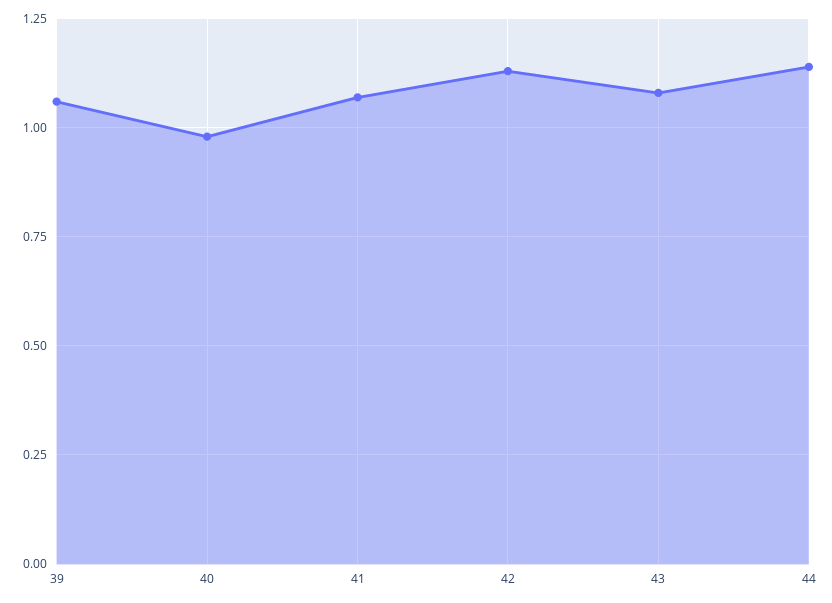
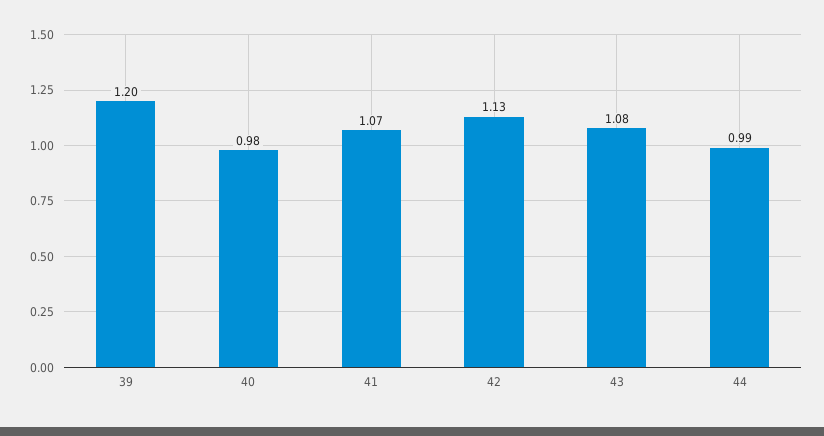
39: 1.05 -> 1.2
44: 1.15 -> 0.99

